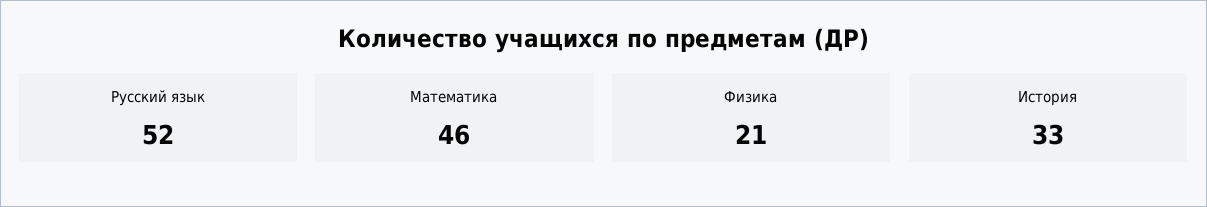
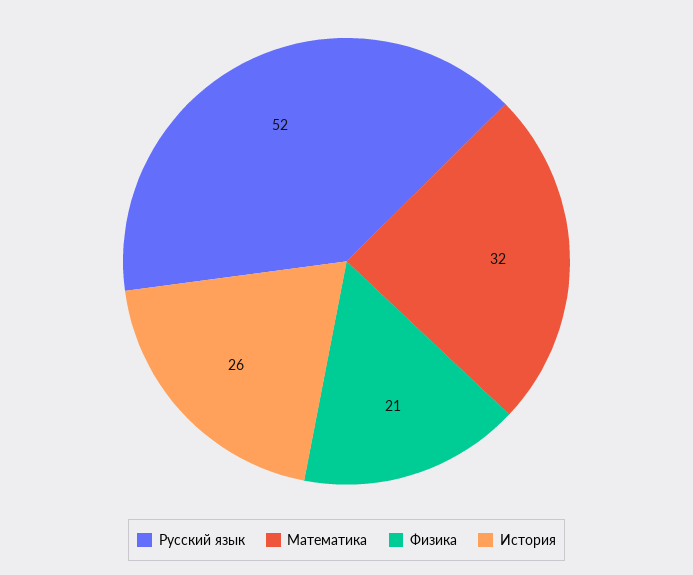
Математика: 46 -> 32
История: 33 -> 26

